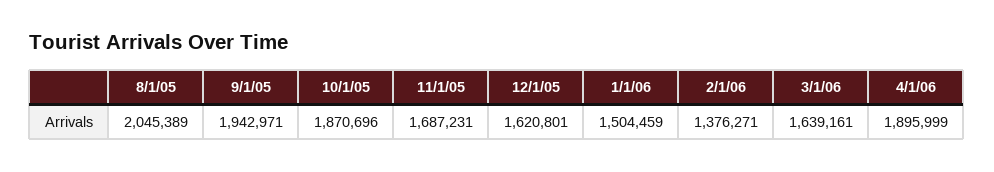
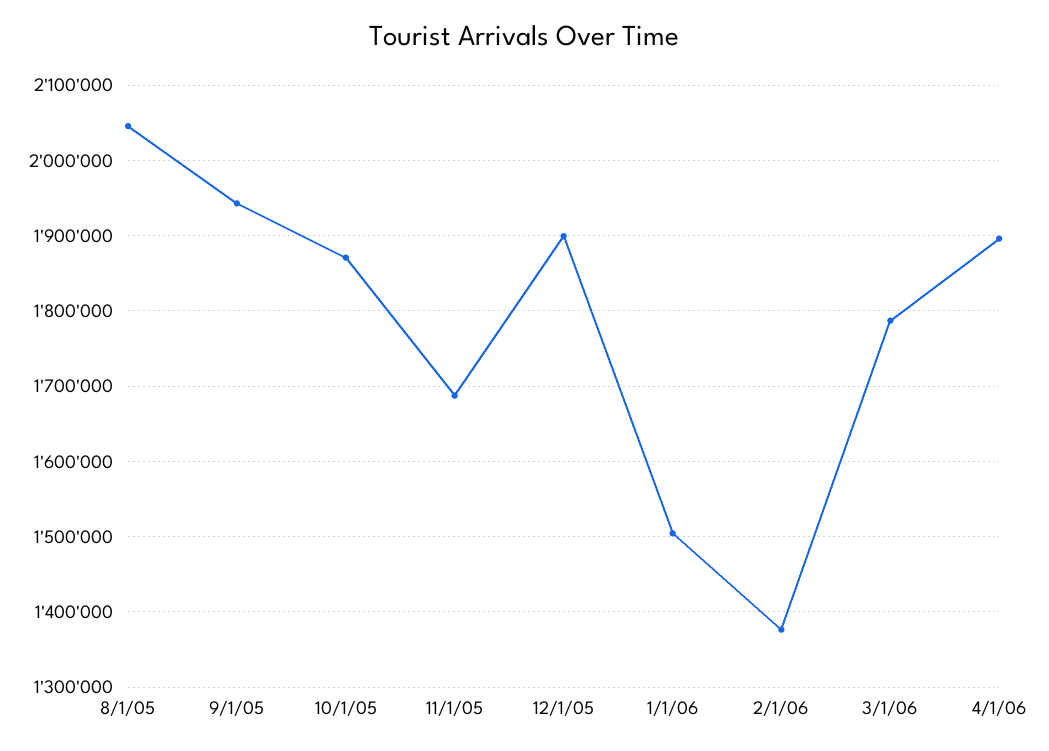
12/1/05: 1620801 -> 1900000
3/1/06: 1639161 -> 1790000

